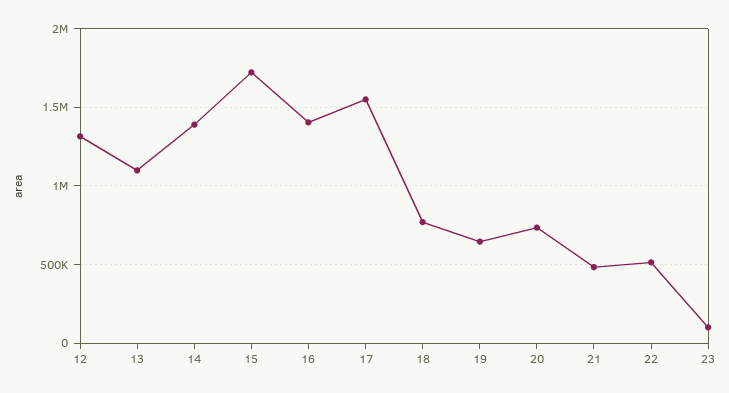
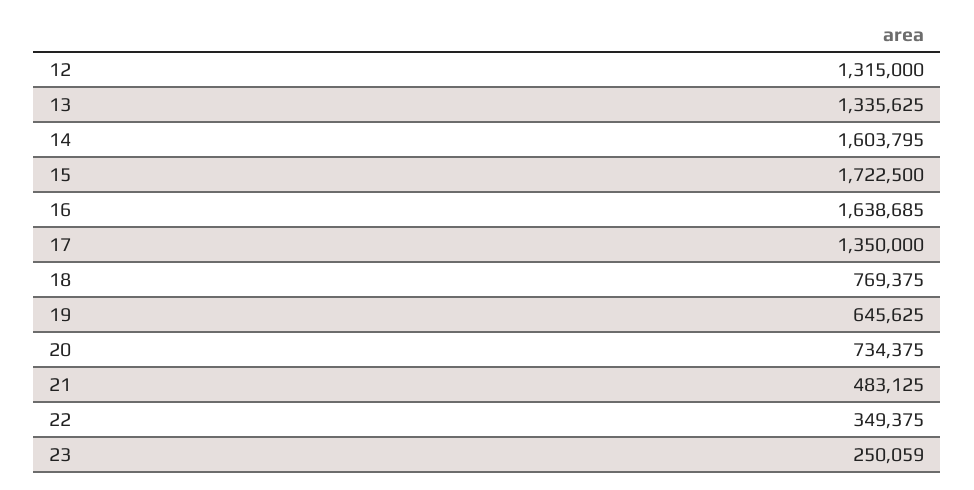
13: 1100000 -> 1335625
14: 1400000 -> 1603795
16: 1400000 -> 1638685
17: 1550000 -> 1350000
22: 500000 -> 349375
23: 100000 -> 250059

